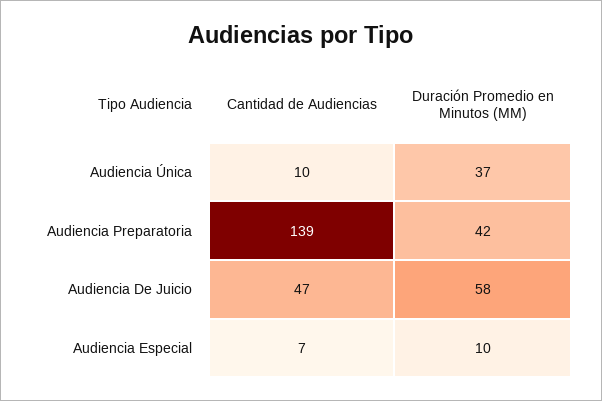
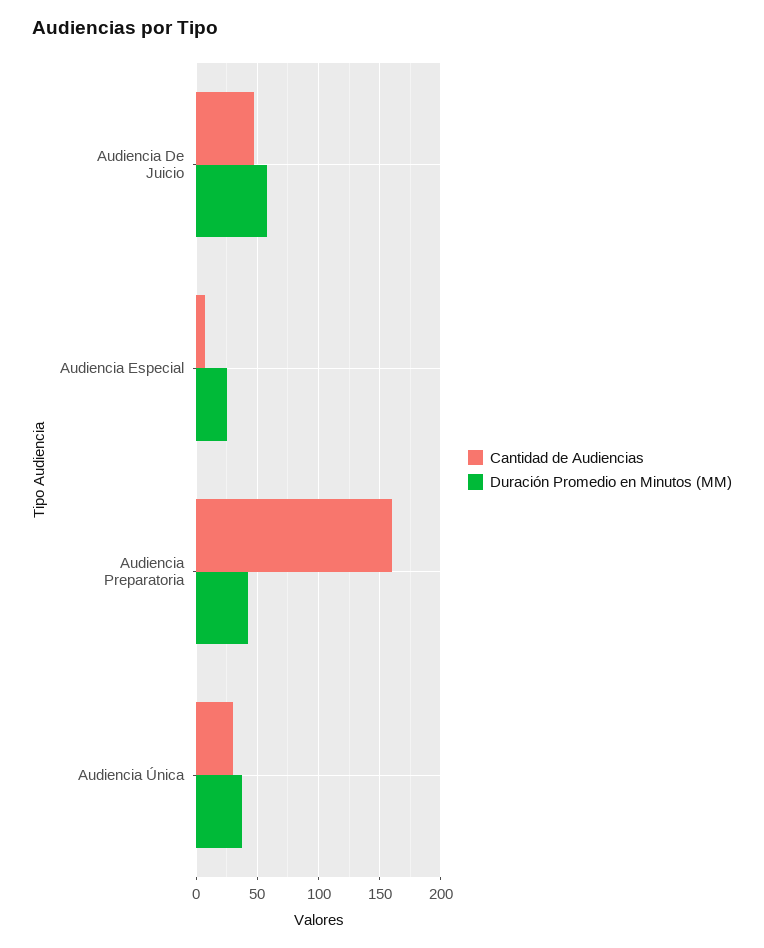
Cantidad de Audiencias, Audiencia Única: 10 -> 30
Cantidad de Audiencias, Audiencia Preparatoria: 139 -> 160
Duración Promedio en Minutos (MM), Audiencia Especial: 10 -> 25

